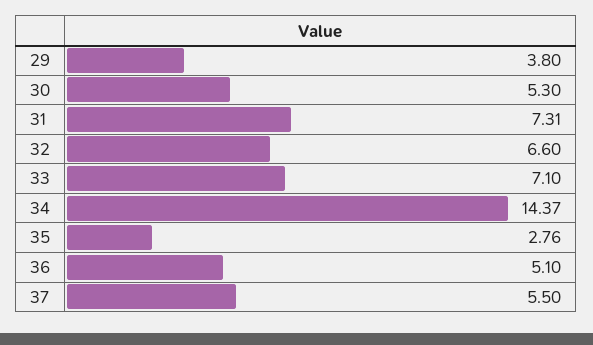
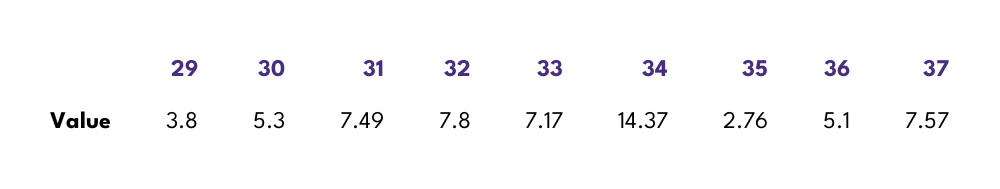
31: 7.31 -> 7.49
32: 6.6 -> 7.8
33: 7.1 -> 7.17
37: 5.5 -> 7.57

